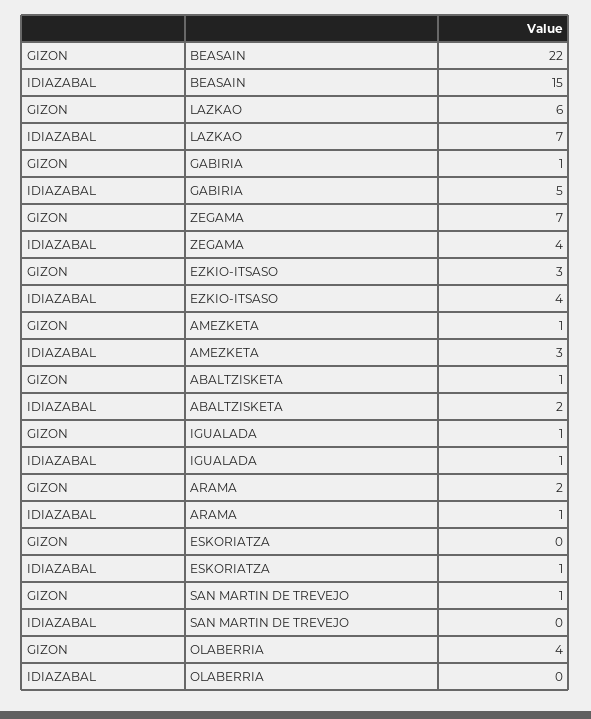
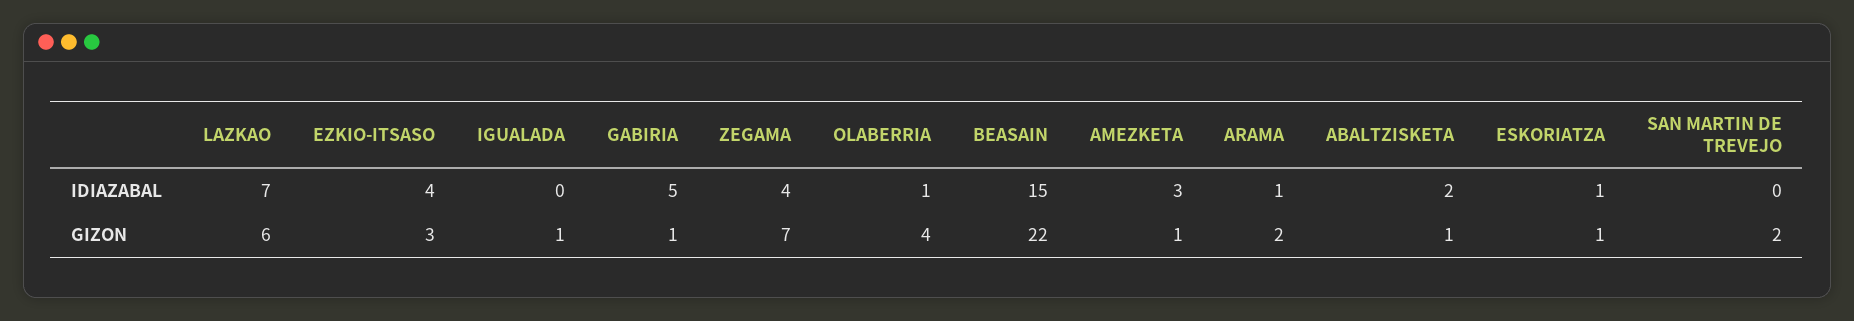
IDIAZABAL, IGUALADA: 1 -> 0
GIZON, ESKORIATZA: 0 -> 1
GIZON, SAN MARTIN DE TREVEJO: 1 -> 2
IDIAZABAL, OLABERRIA: 0 -> 1

